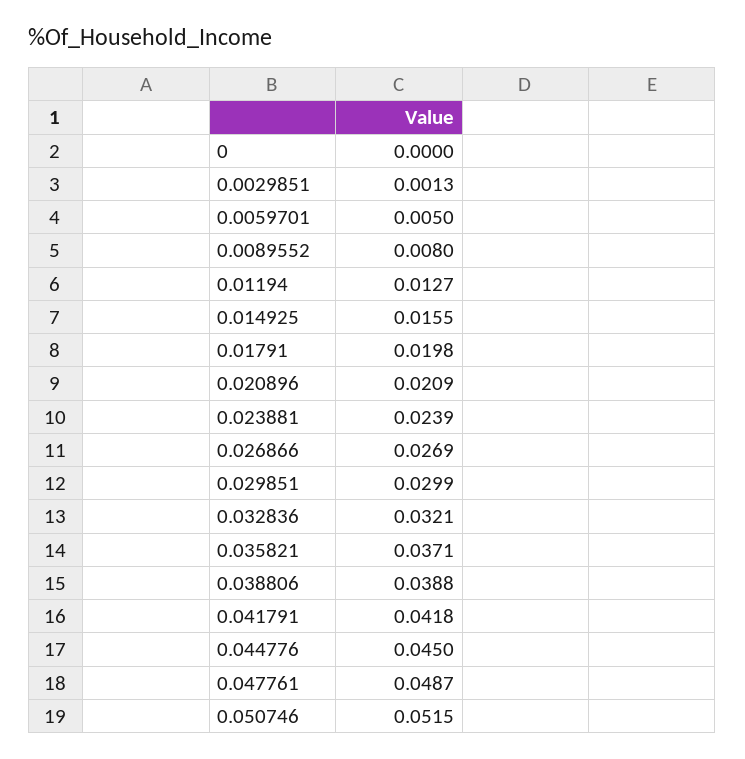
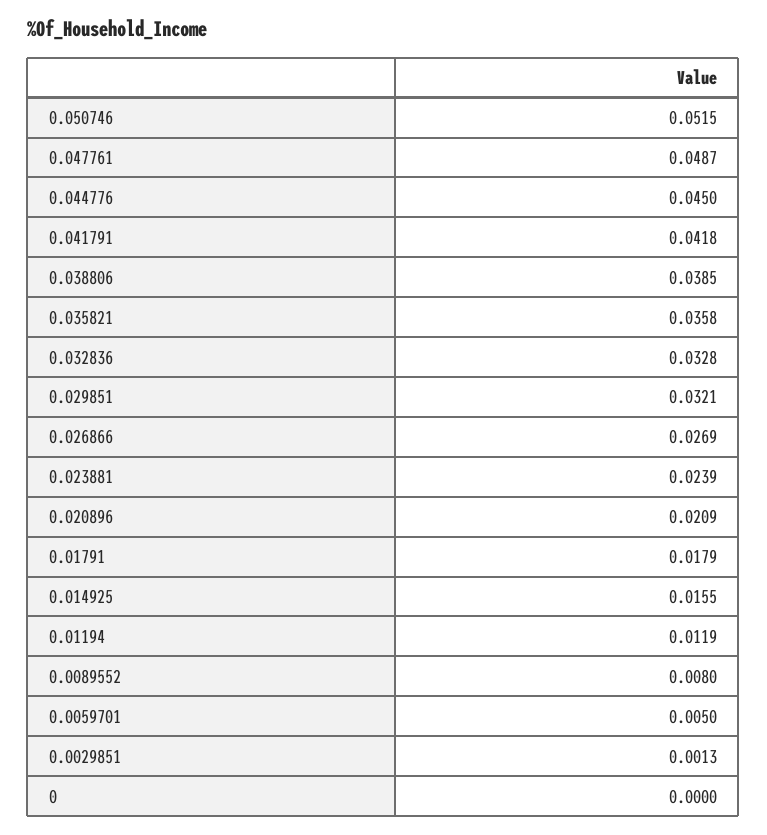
0.01194: 0.0127 -> 0.0119
0.01791: 0.0198 -> 0.0179
0.029851: 0.0299 -> 0.0321
0.032836: 0.0321 -> 0.0328
0.035821: 0.0371 -> 0.0358
0.038806: 0.0388 -> 0.0385

